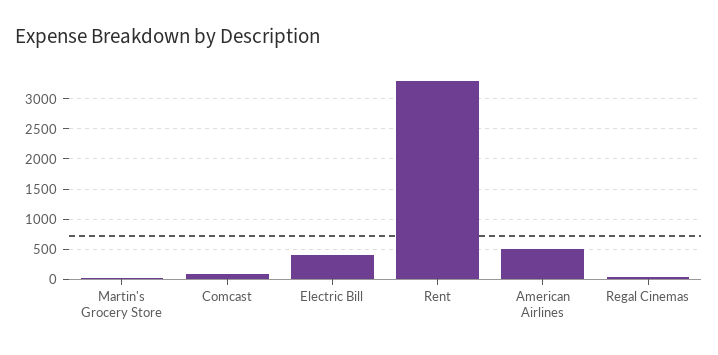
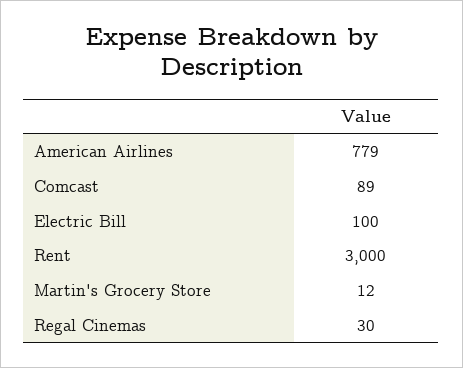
Electric Bill: 400 -> 100
Rent: 3300 -> 3000
American Airlines: 500 -> 779

